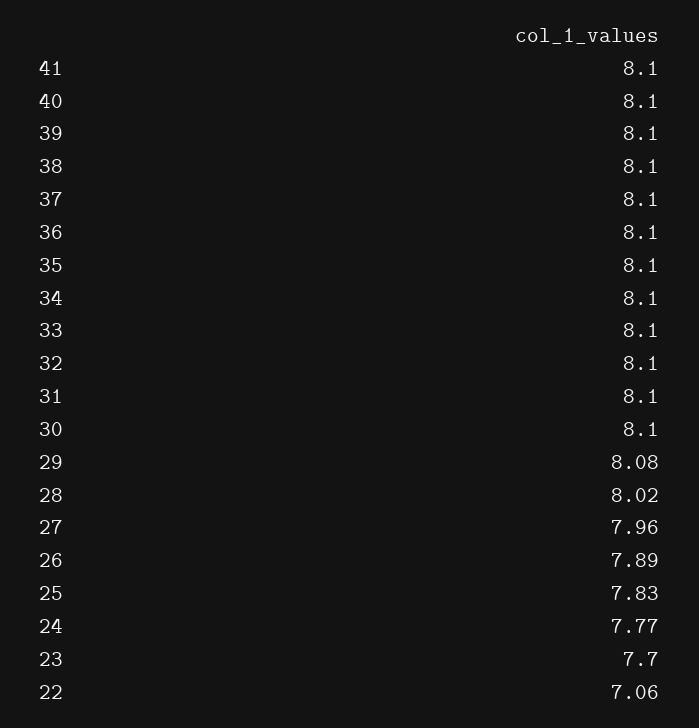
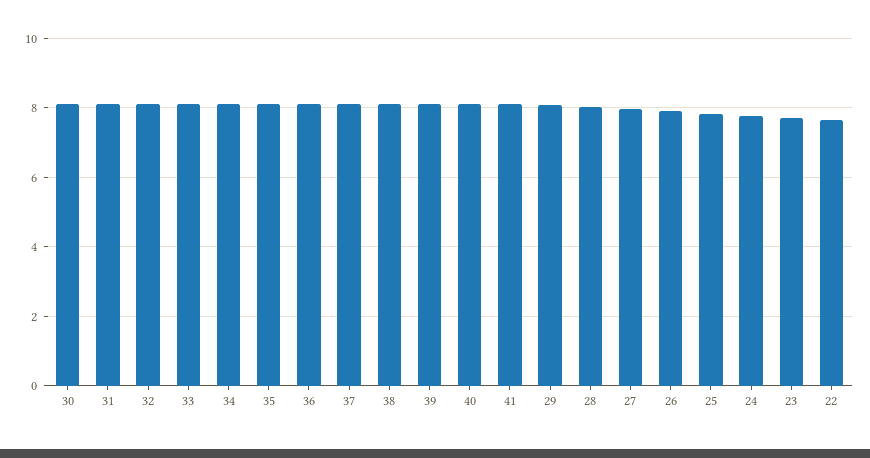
22: 7.06 -> 7.6

